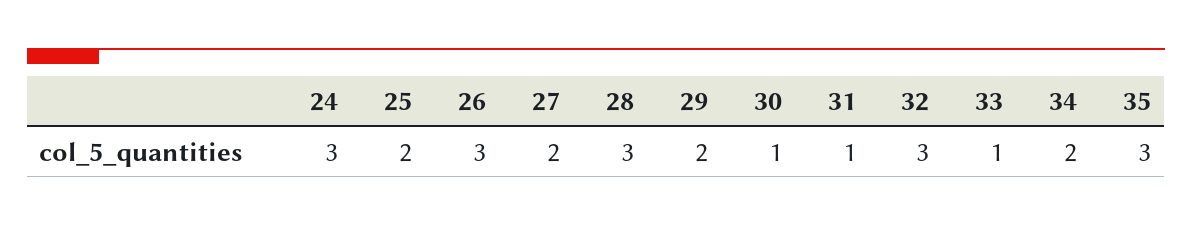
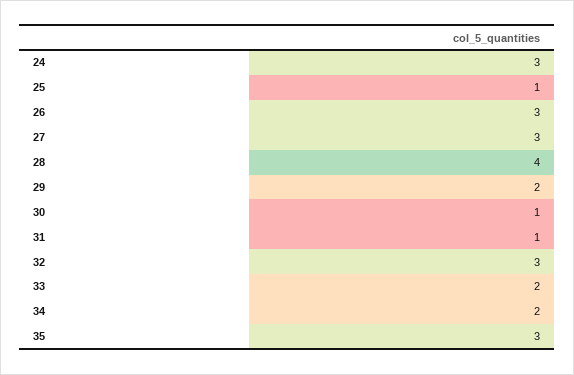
25: 2 -> 1
27: 2 -> 3
28: 3 -> 4
33: 1 -> 2

